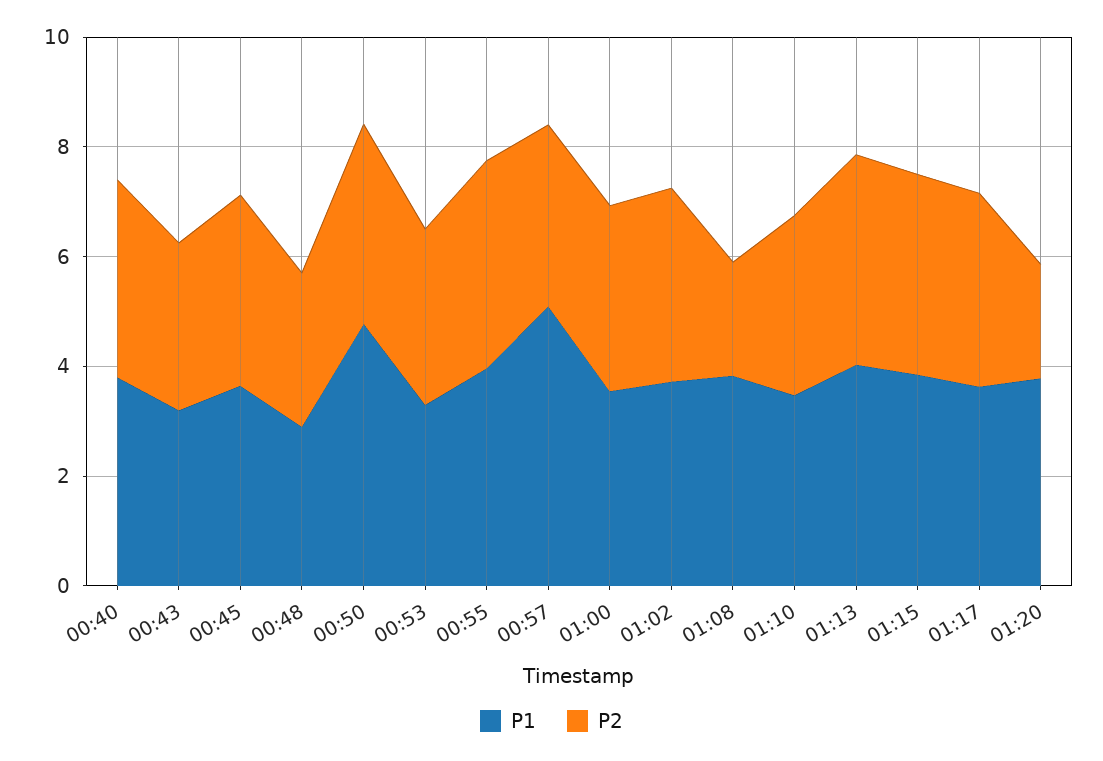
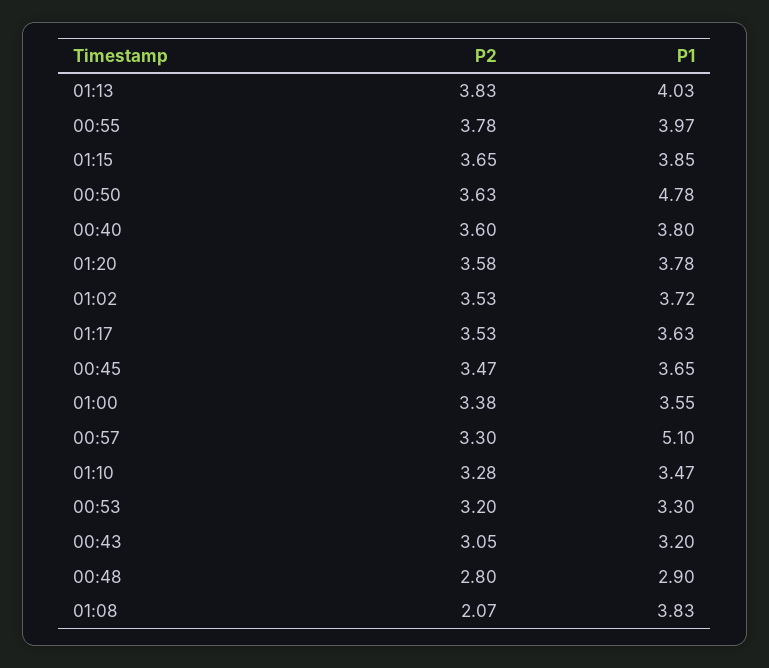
P2, 01:20: 2 -> 3.58

